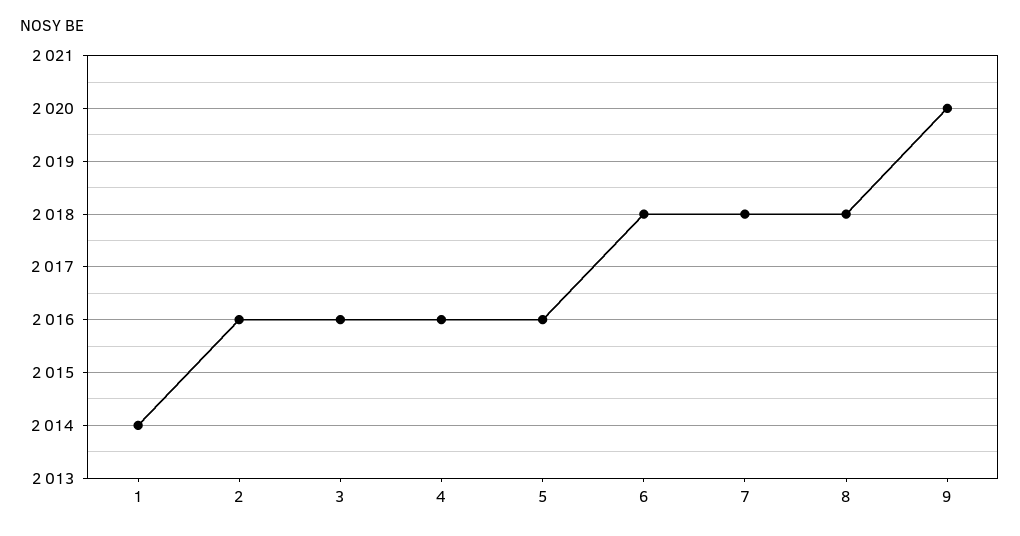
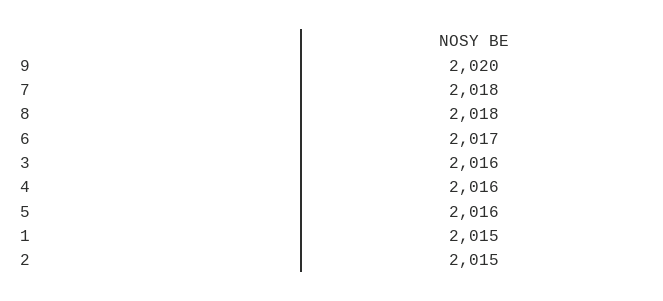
1: 2014 -> 2015
2: 2016 -> 2015
6: 2018 -> 2017

